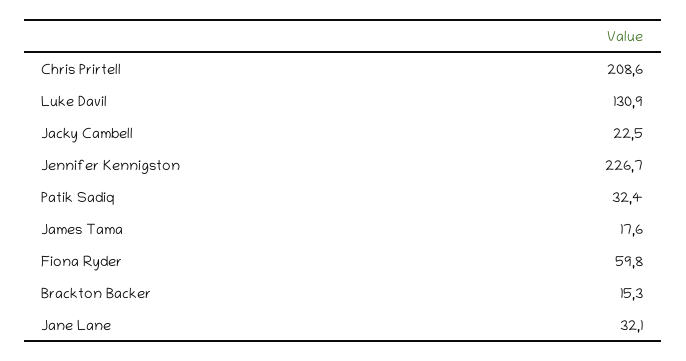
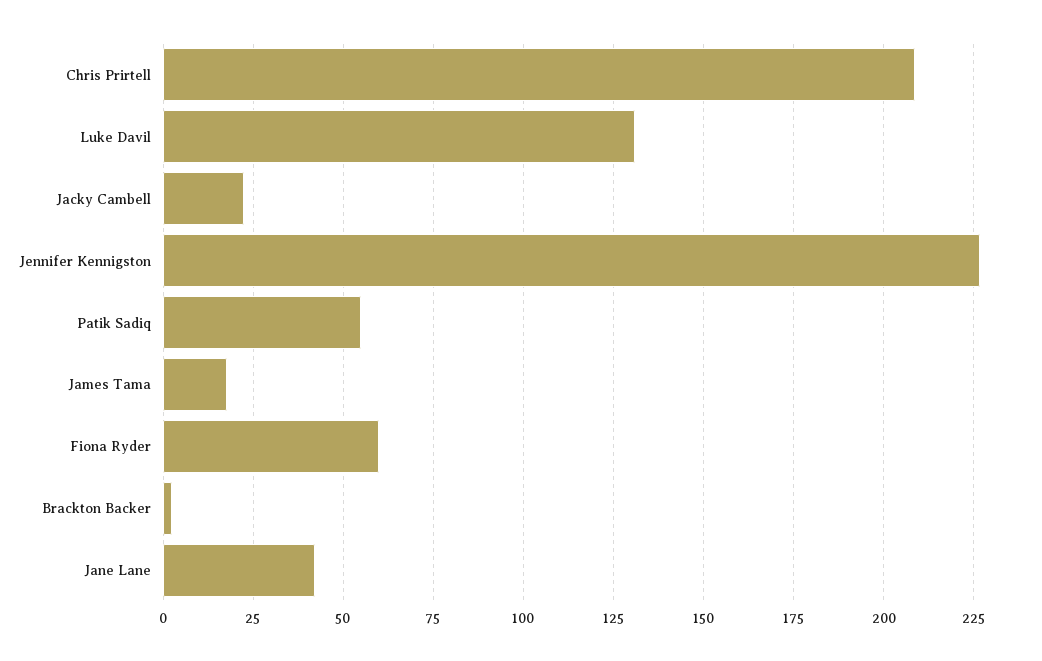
Patik Sadiq: 32.4 -> 55
Brackton Backer: 15.3 -> 2.5
Jane Lane: 32.1 -> 42.5

